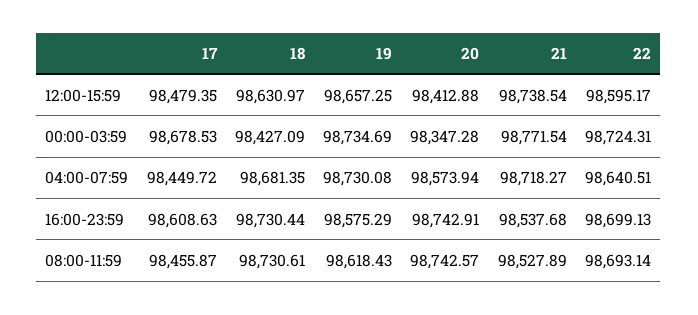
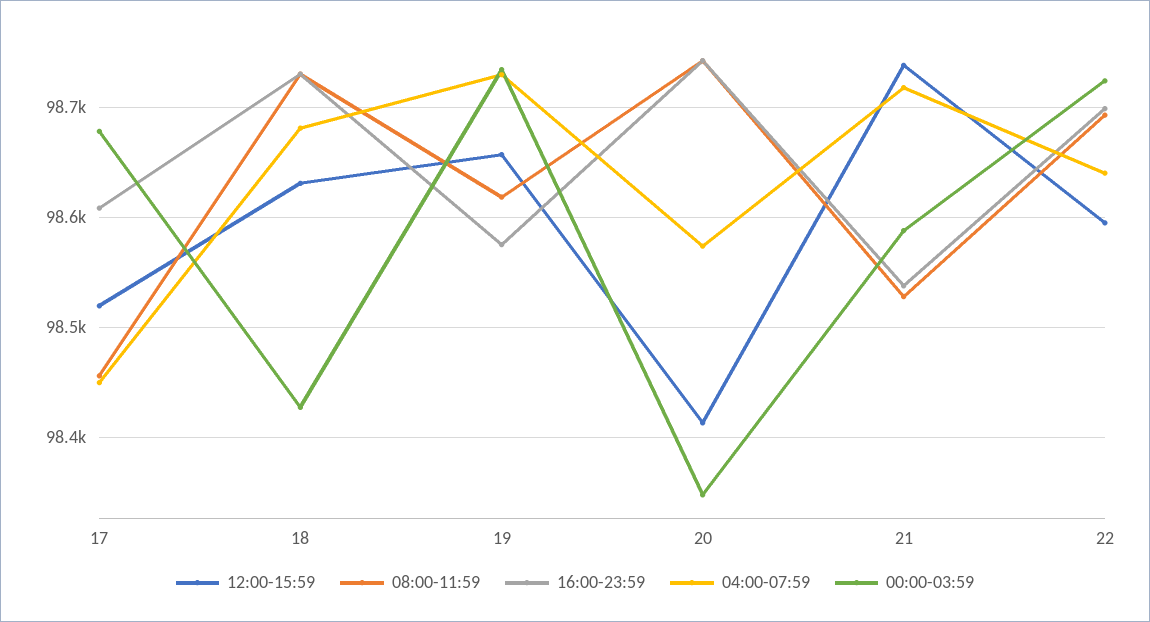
12:00-15:59, 17: 98479.35 -> 98520
00:00-03:59, 21: 98771.54 -> 98590

